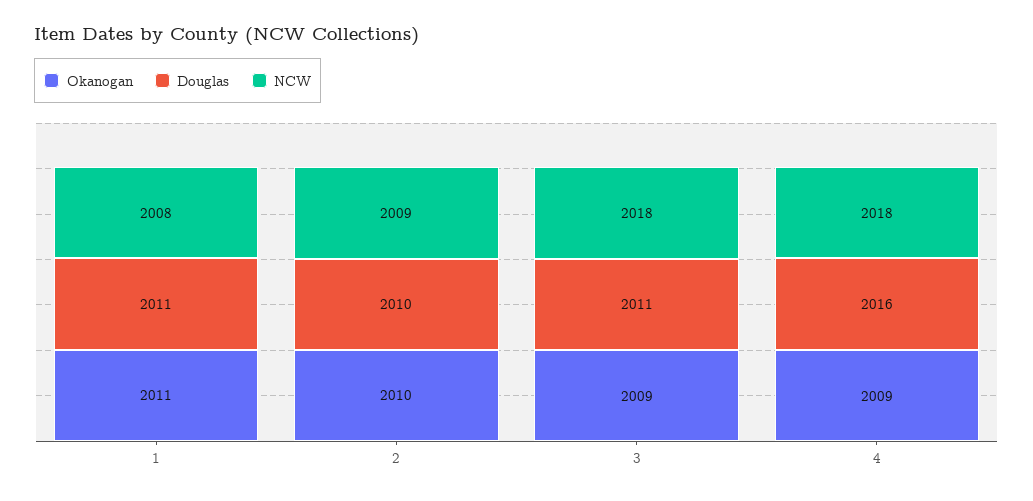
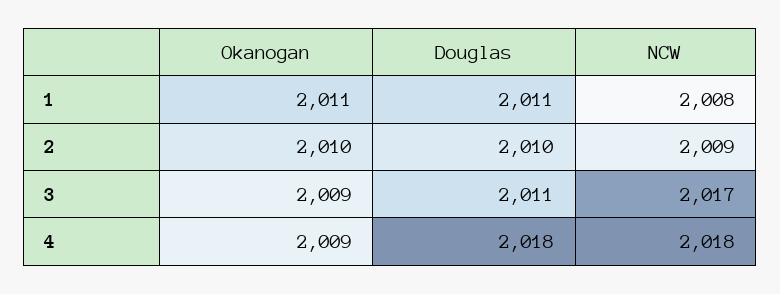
NCW, 3: 2018 -> 2017
Douglas, 4: 2016 -> 2018

